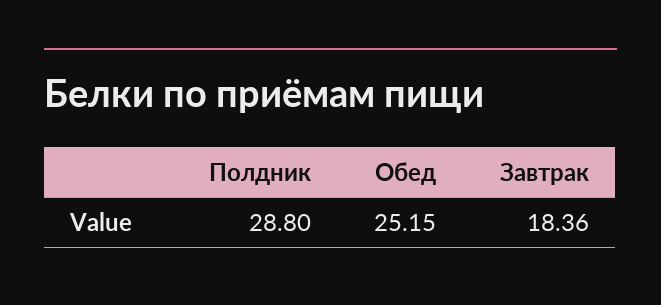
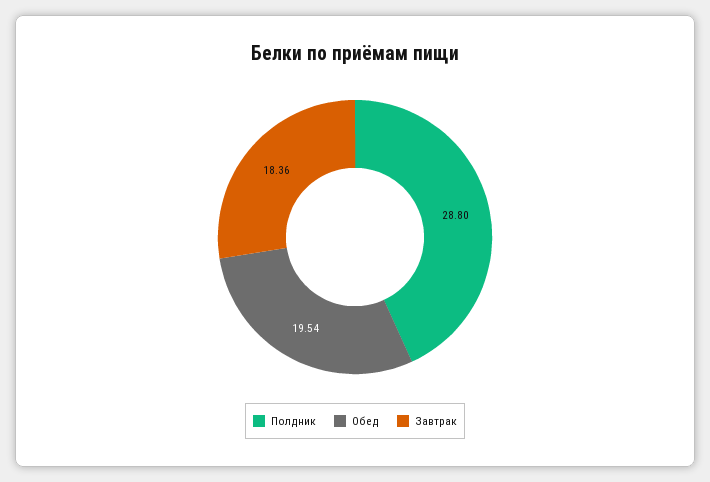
Обед: 25.15 -> 19.54

